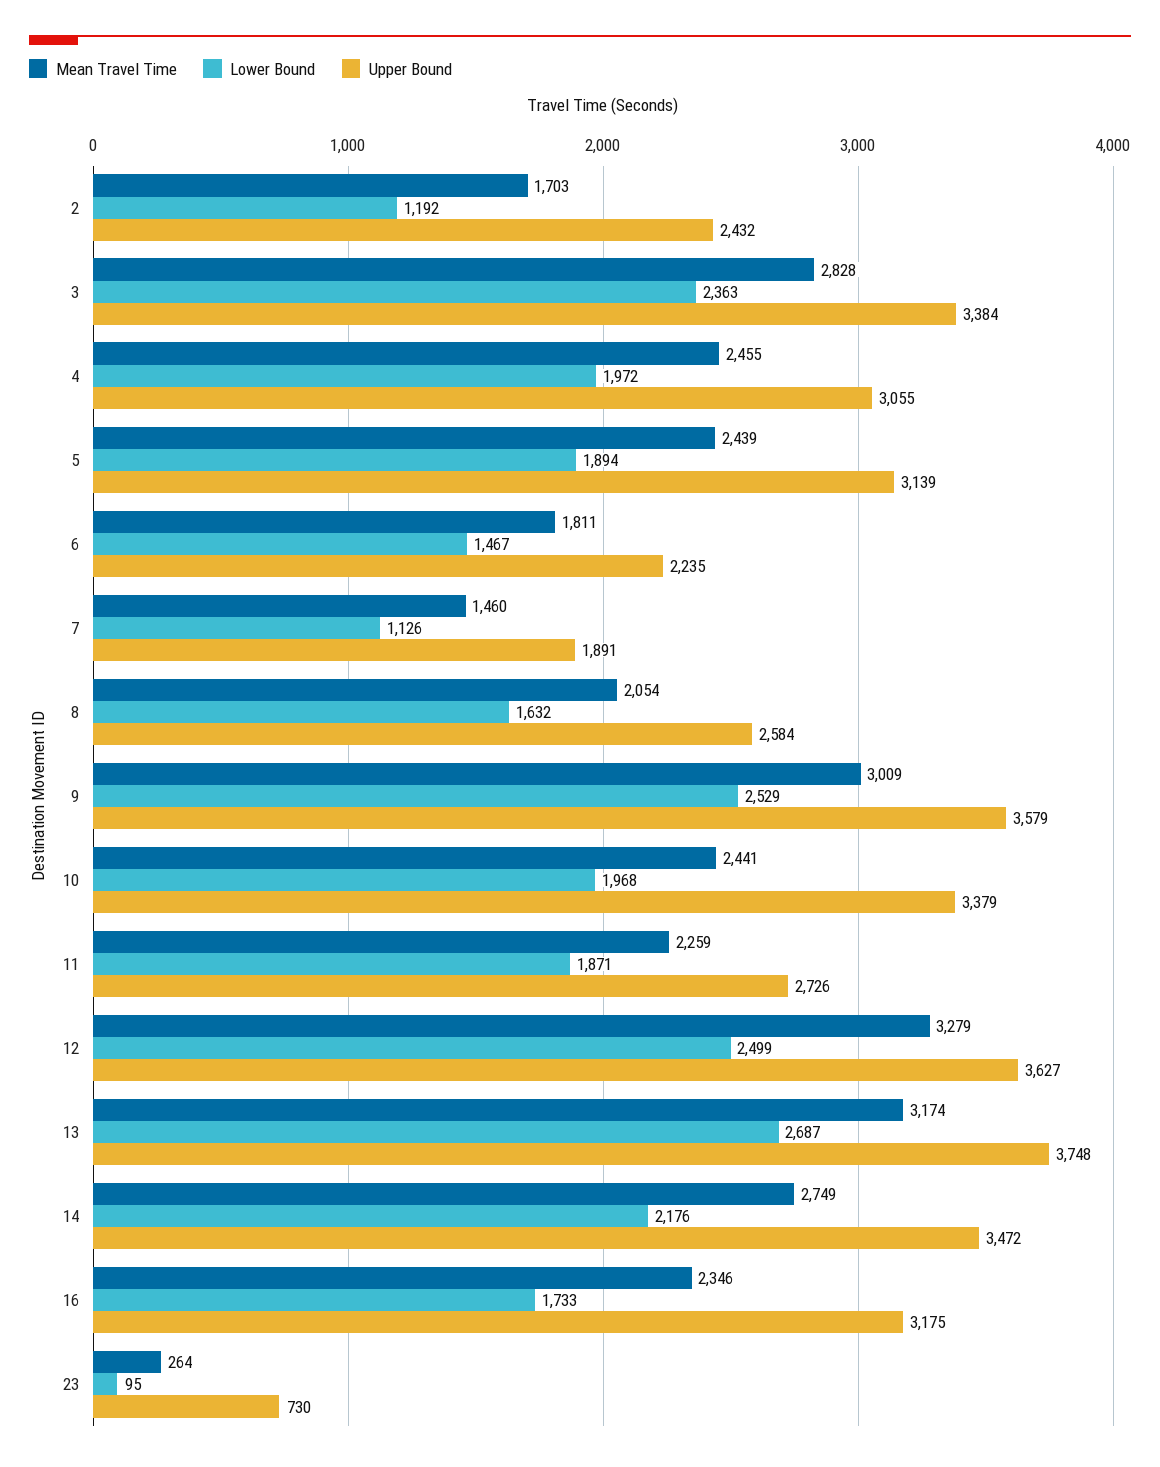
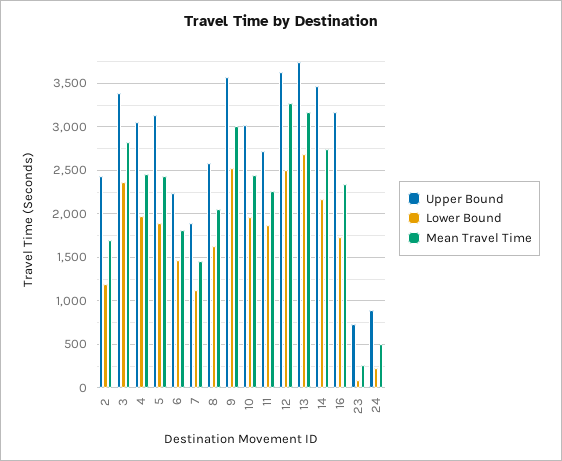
Upper Bound, 10: 3379 -> 3000
Upper Bound, 24: none -> 900
Lower Bound, 24: none -> 200
Mean Travel Time, 24: none -> 500

